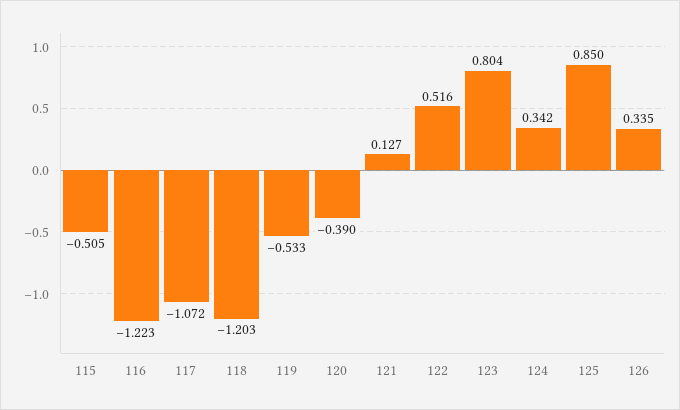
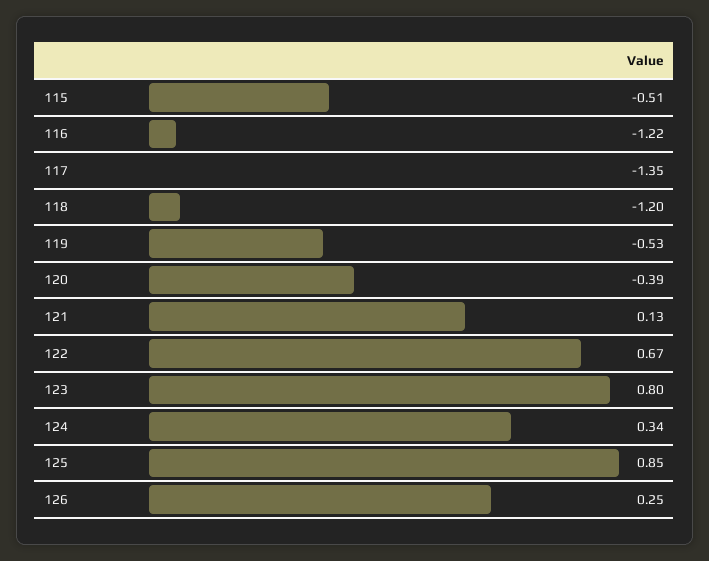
117: -1.072 -> -1.35
122: 0.516 -> 0.67
126: 0.335 -> 0.25

